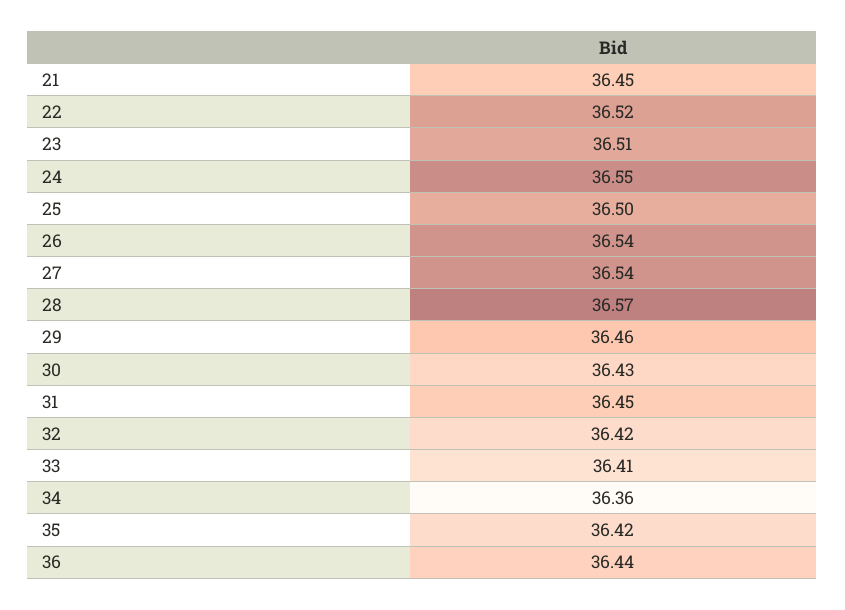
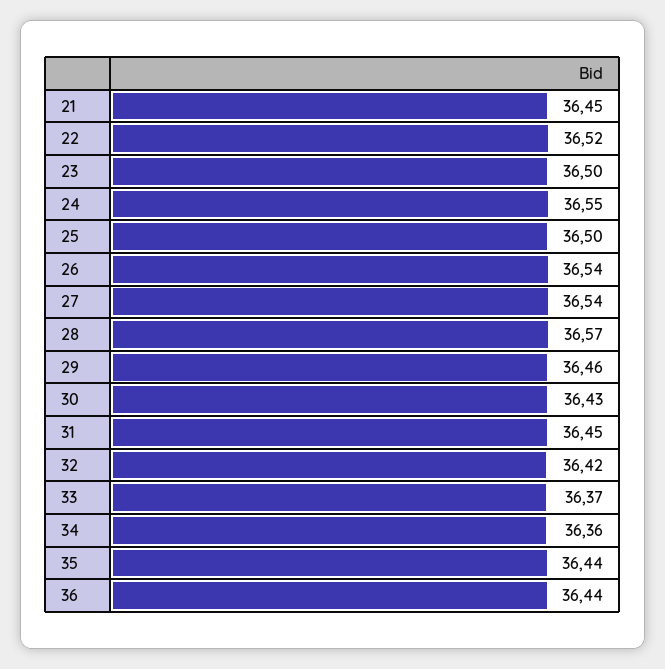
23: 36.51 -> 36.5
33: 36.41 -> 36.37
35: 36.42 -> 36.44

